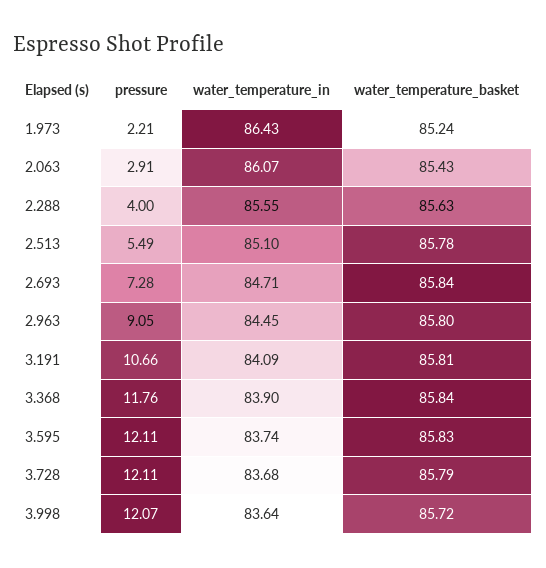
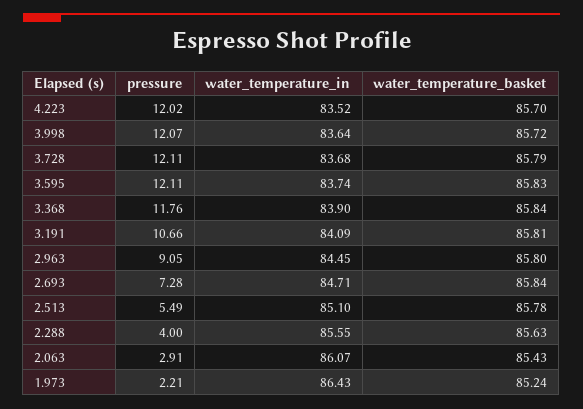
pressure, 4.223: none -> 12.02
water_temperature_in, 4.223: none -> 83.52
water_temperature_basket, 4.223: none -> 85.7

